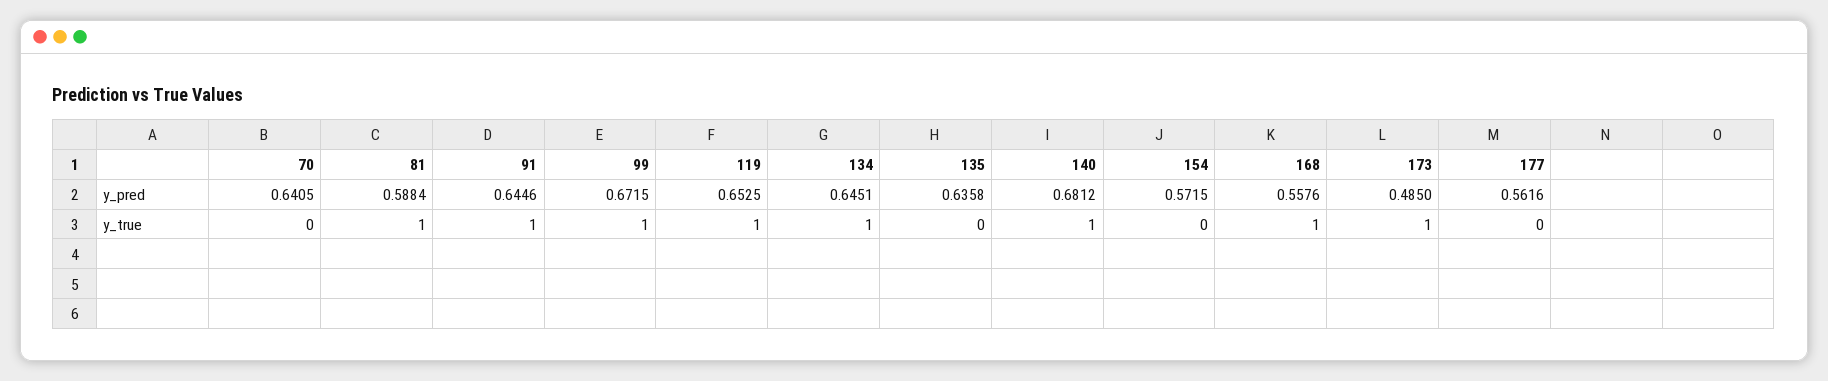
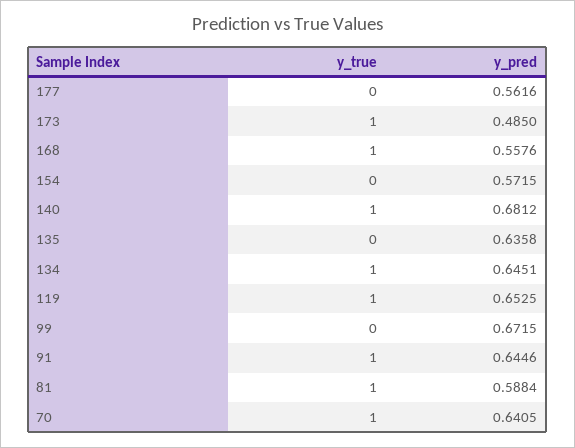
70, y_true: 0 -> 1
99, y_true: 1 -> 0

